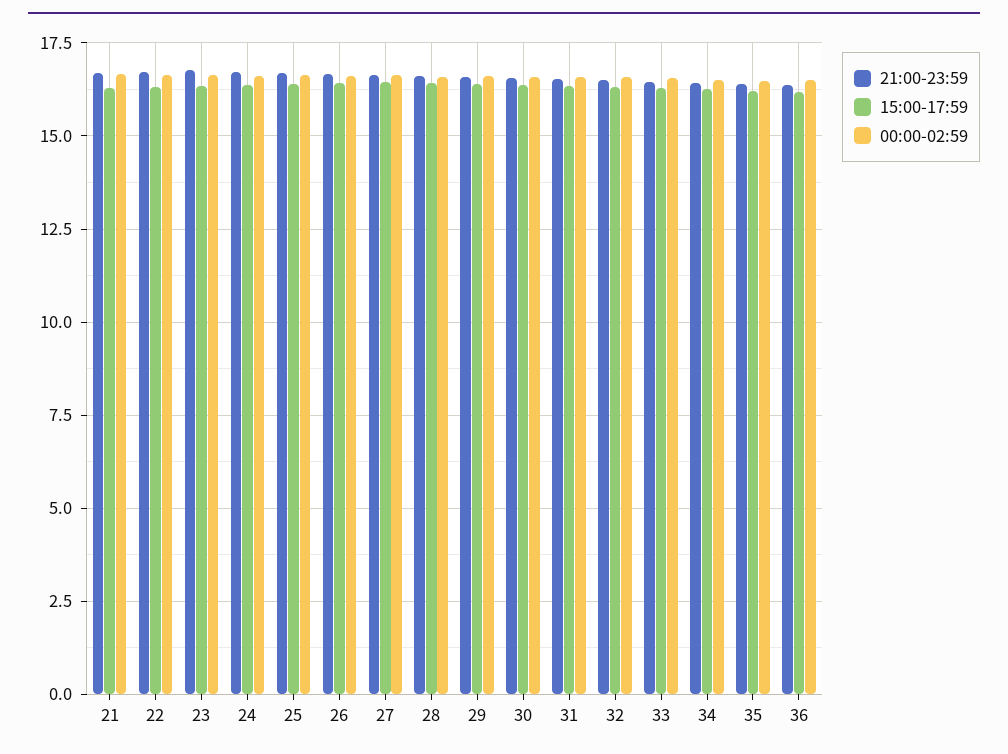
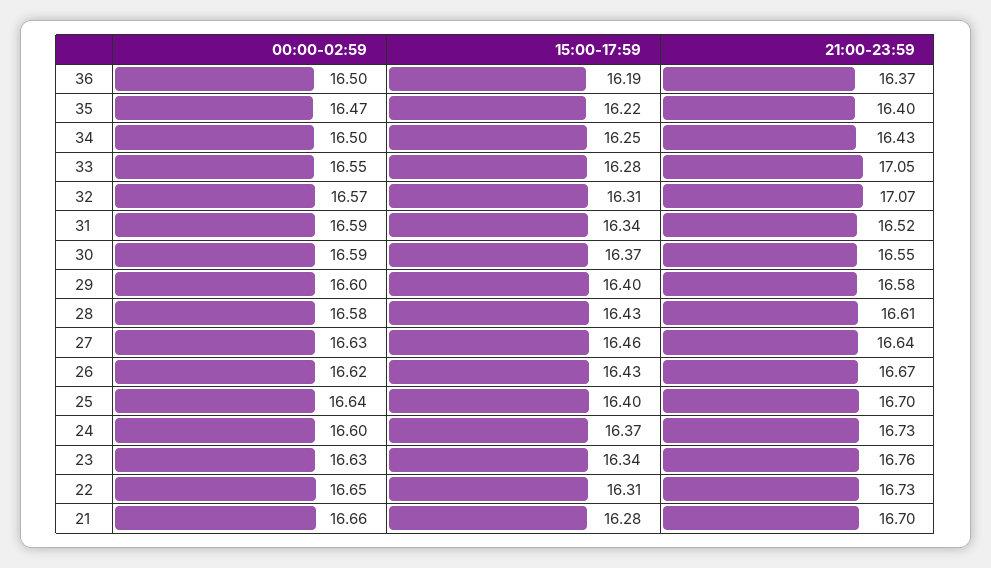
21:00-23:59, 32: 16.5 -> 17.07
21:00-23:59, 33: 16.5 -> 17.05

